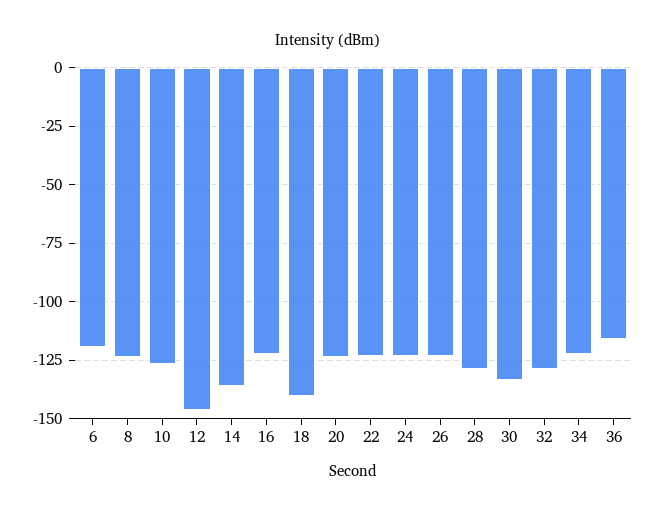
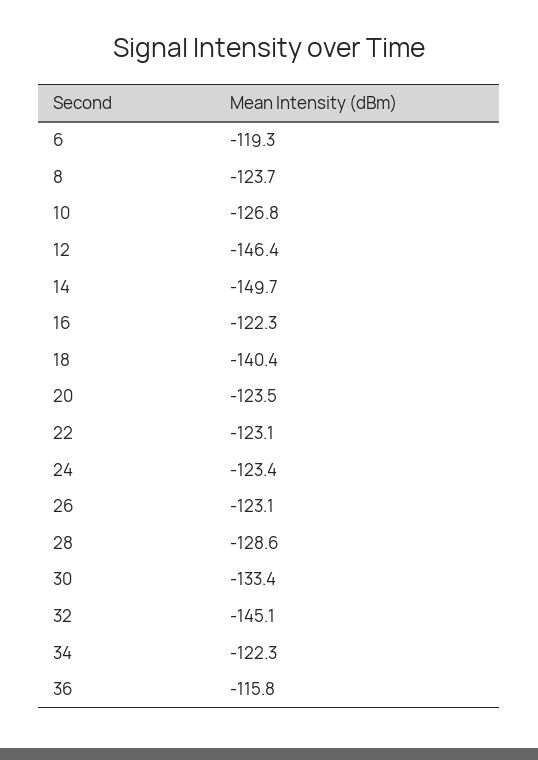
14: -135 -> -149.7
32: -130 -> -145.1

